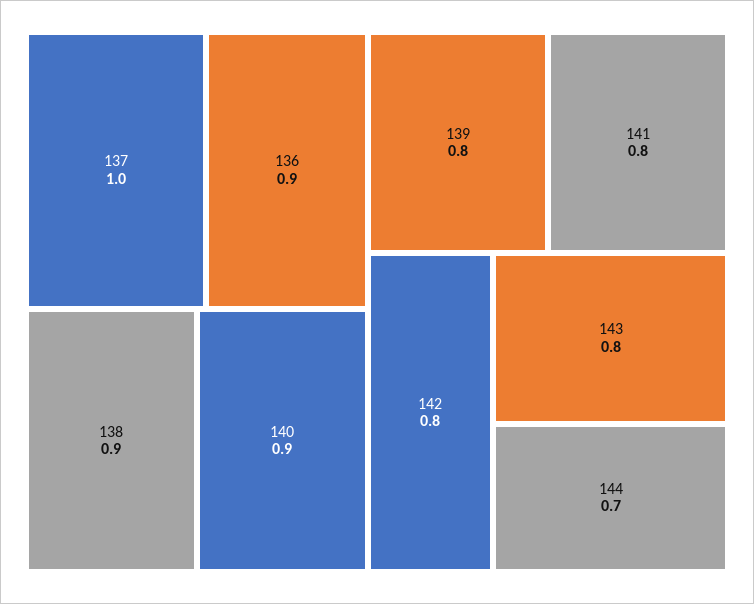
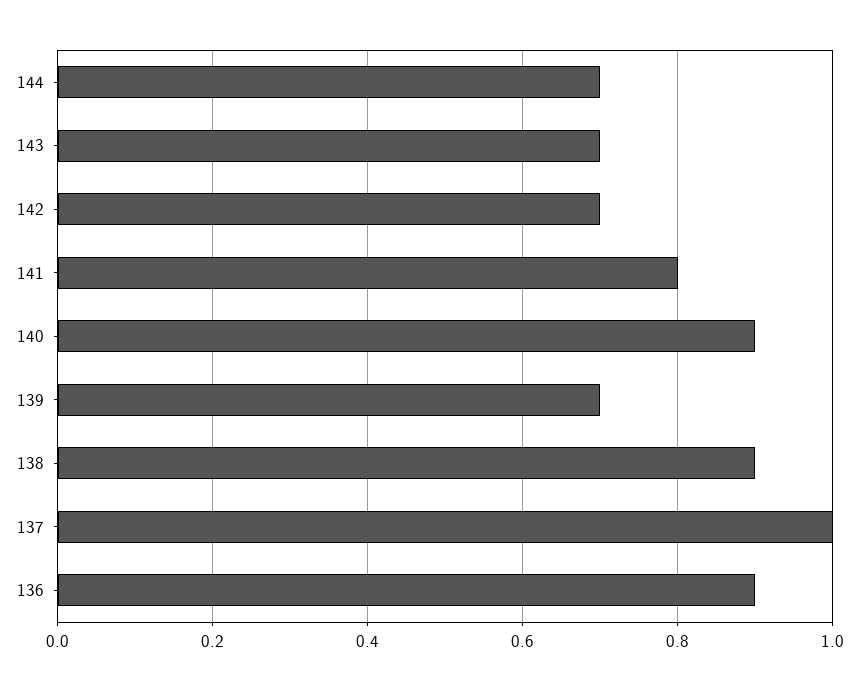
139: 0.8 -> 0.7
142: 0.8 -> 0.7
143: 0.8 -> 0.7

